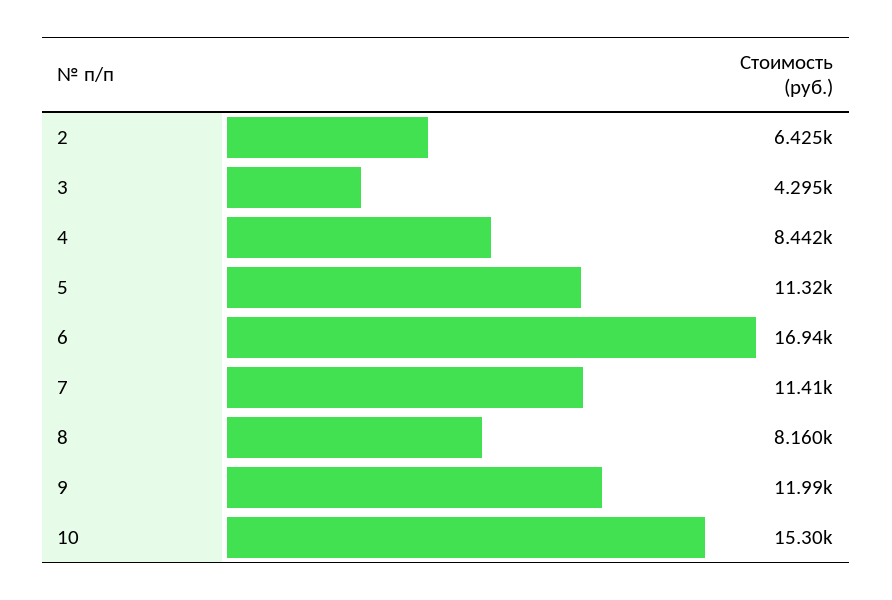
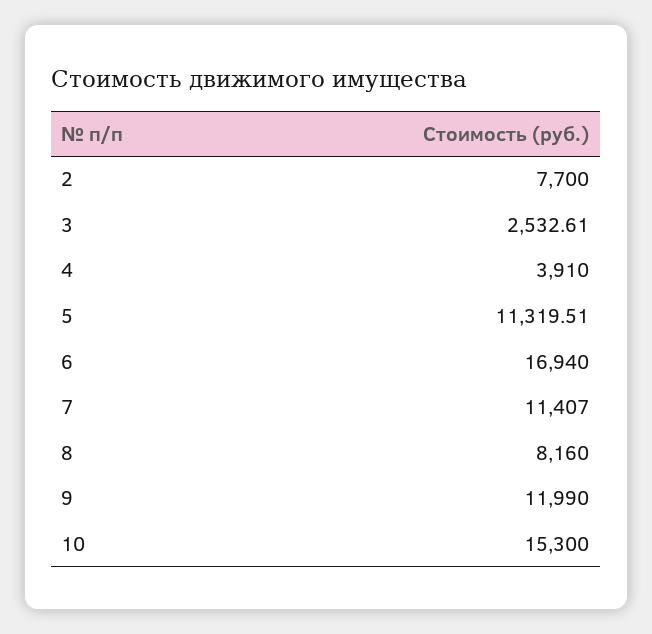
2: 6425 -> 7700
3: 4295 -> 2532.61
4: 8442 -> 3910

